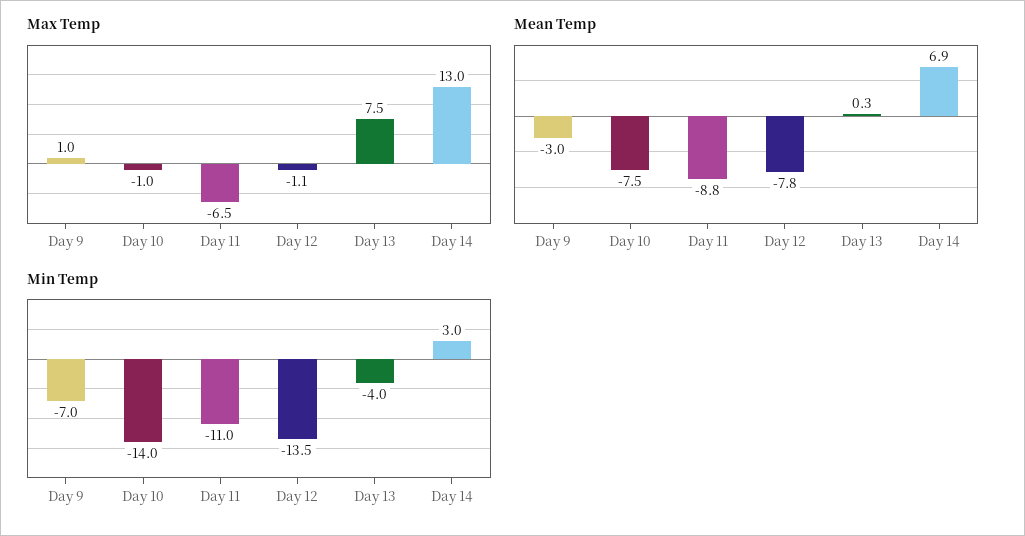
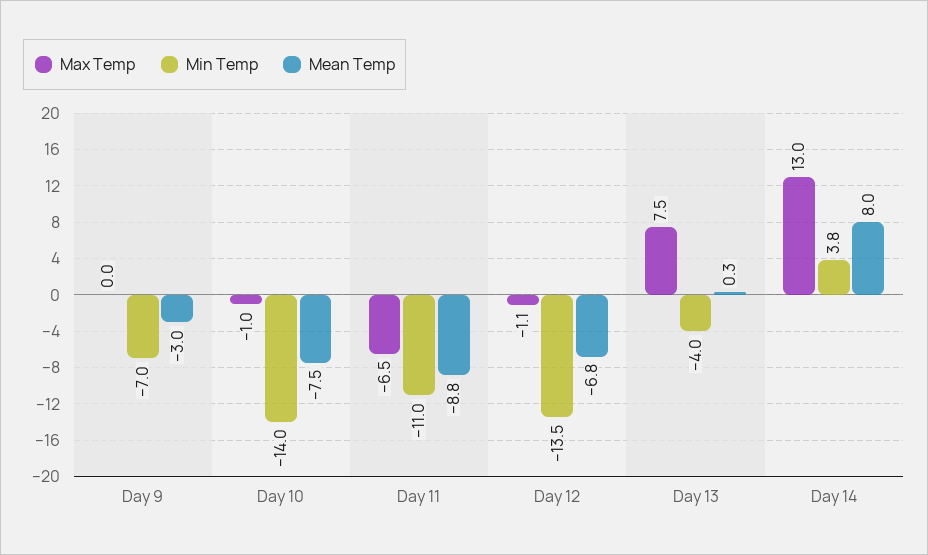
Max Temp, Day 9: 1 -> 0
Mean Temp, Day 12: -7.8 -> -6.8
Mean Temp, Day 14: 6.9 -> 8
Min Temp, Day 14: 3 -> 3.8

